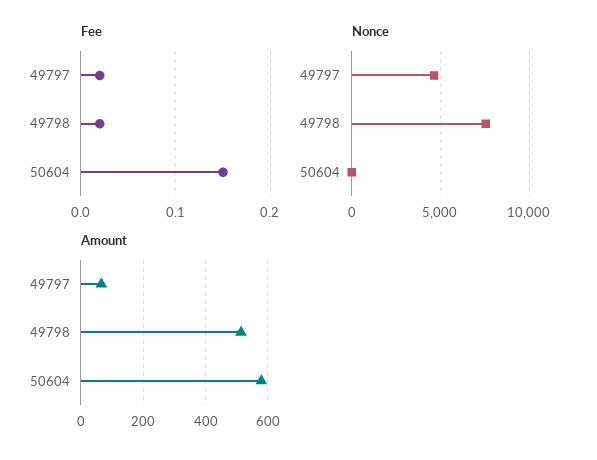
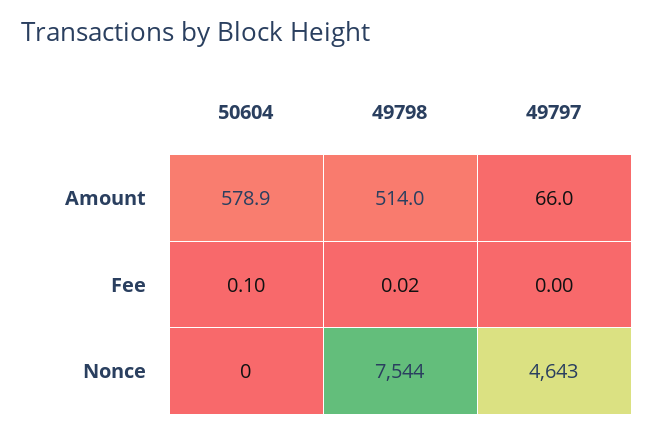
Fee, 49797: 0.02 -> 0
Fee, 50604: 0.15 -> 0.1

